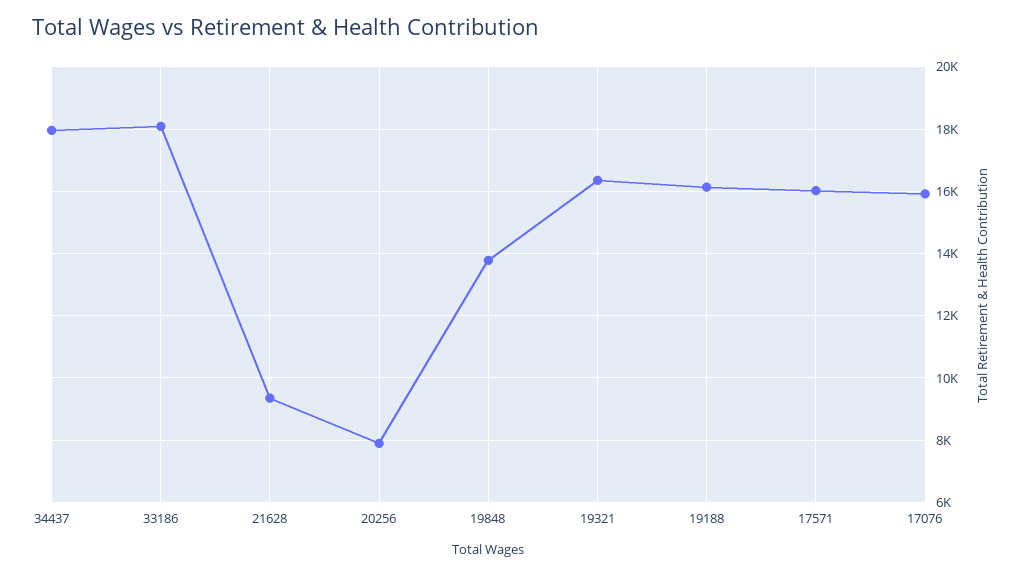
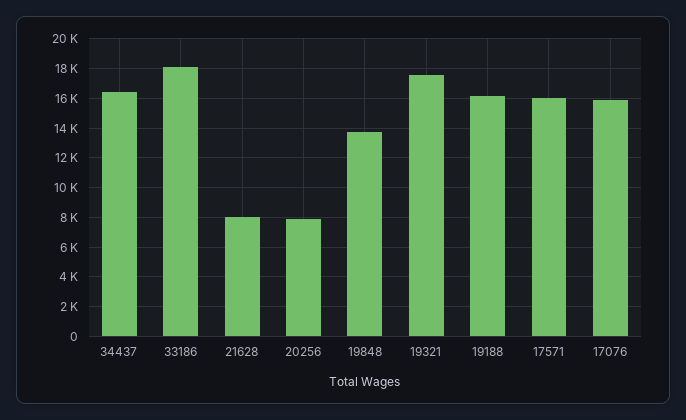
34437: 18000 -> 16500
21628: 9400 -> 8000
19321: 16400 -> 17500

